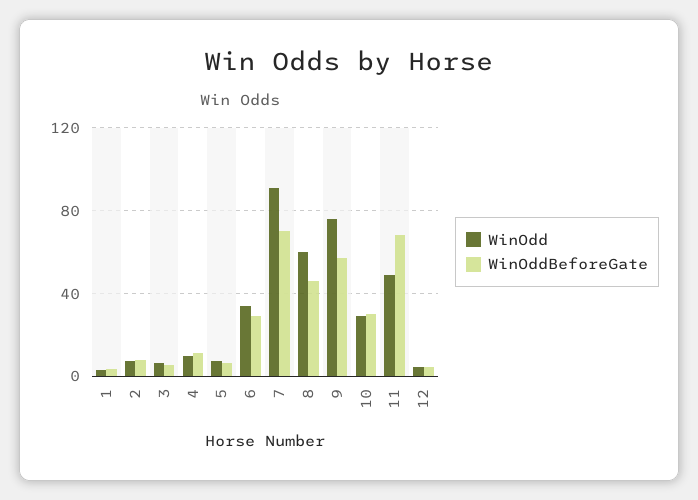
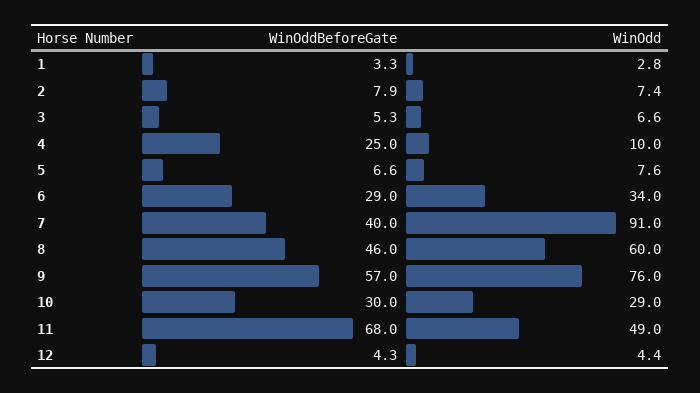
WinOddBeforeGate, 4: 10 -> 25
WinOddBeforeGate, 7: 70 -> 40

